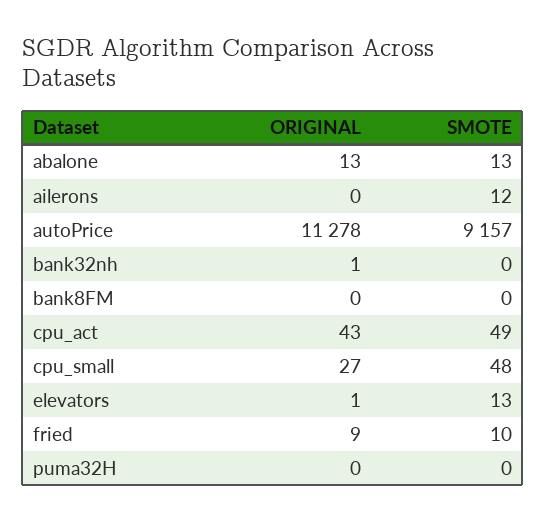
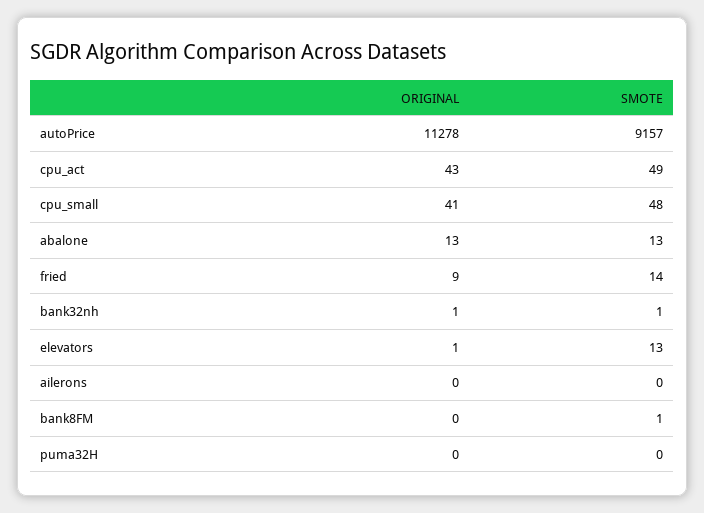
SMOTE, ailerons: 12 -> 0
SMOTE, bank32nh: 0 -> 1
SMOTE, bank8FM: 0 -> 1
ORIGINAL, cpu_small: 27 -> 41
SMOTE, fried: 10 -> 14

